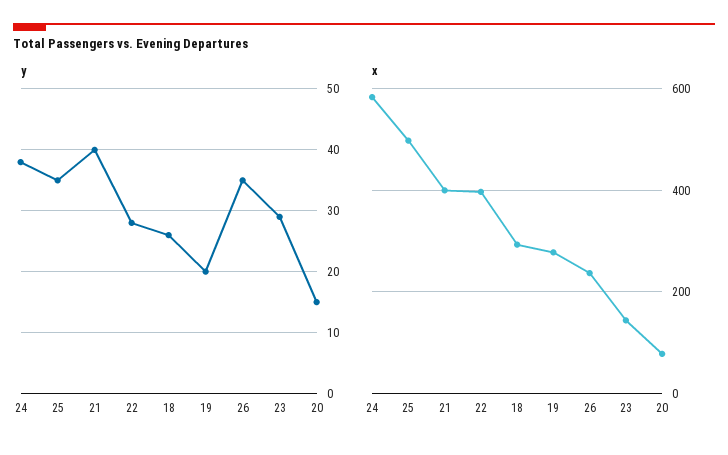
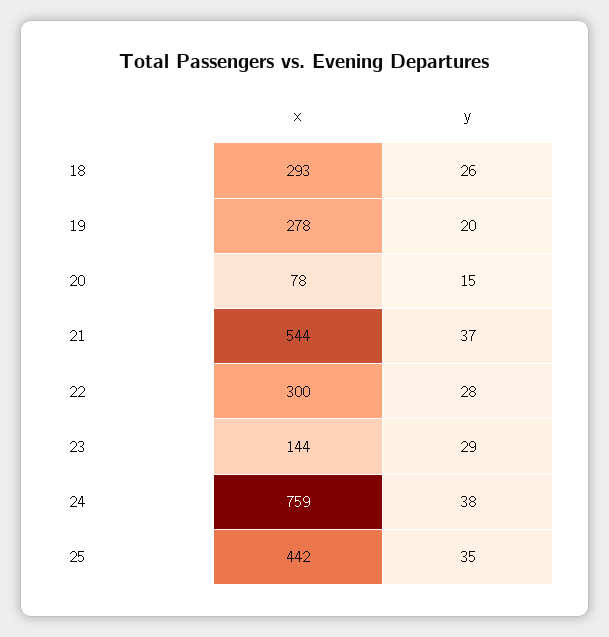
y, 21: 40 -> 37
y, 26: 35 -> none
x, 24: 580 -> 759
x, 25: 500 -> 442
x, 21: 400 -> 544
x, 22: 400 -> 300
x, 26: 240 -> none

